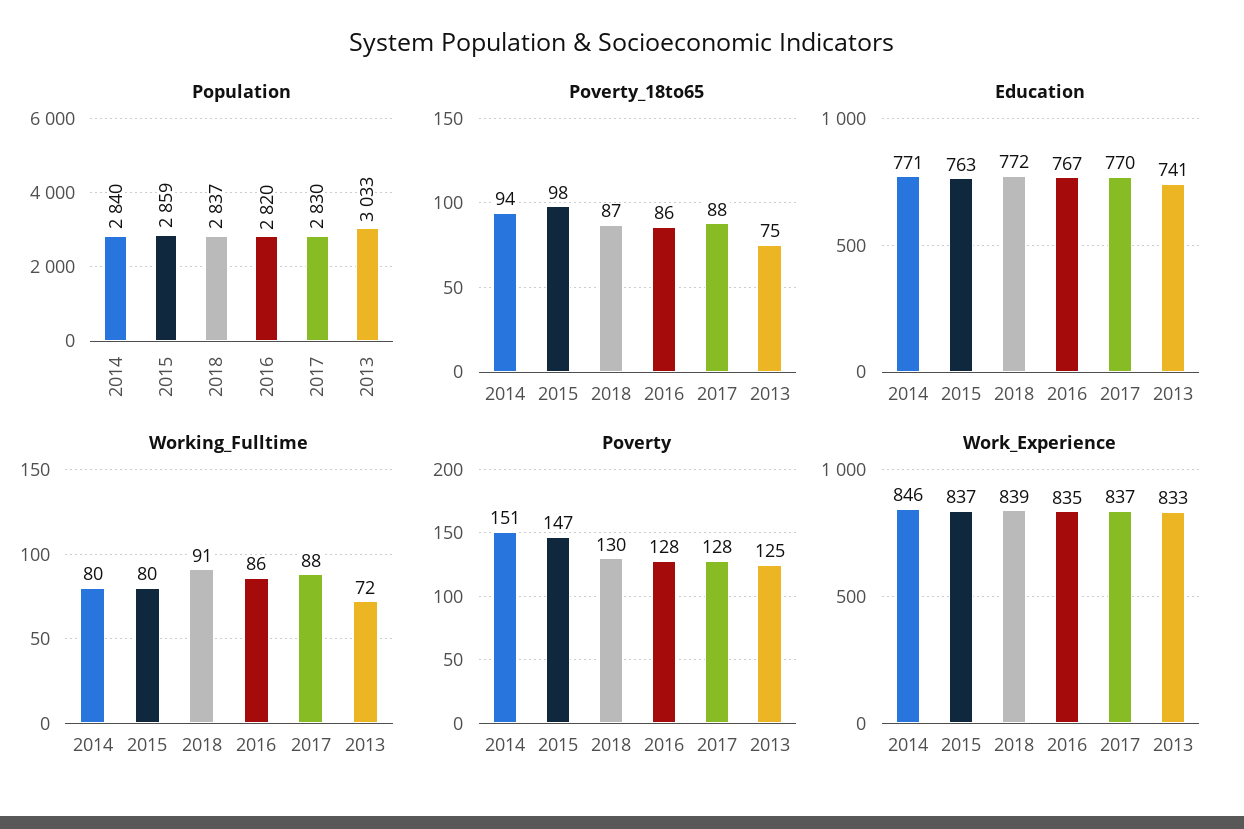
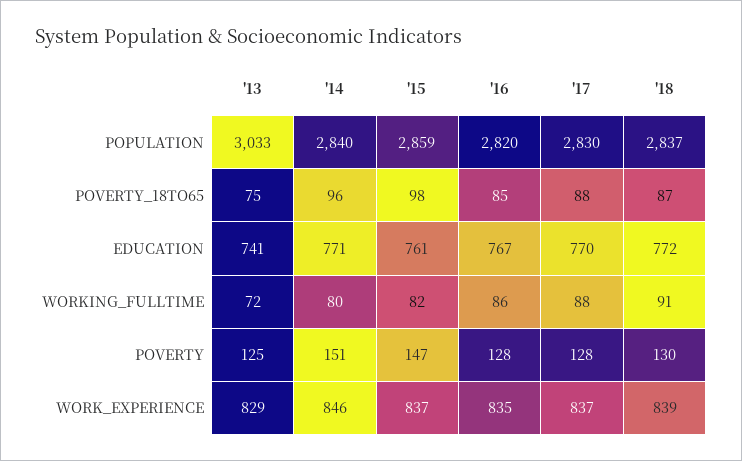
Poverty_18to65, 2014: 94 -> 96
Poverty_18to65, 2016: 86 -> 85
Education, 2015: 763 -> 761
Working_Fulltime, 2015: 80 -> 82
Work_Experience, 2013: 833 -> 829

